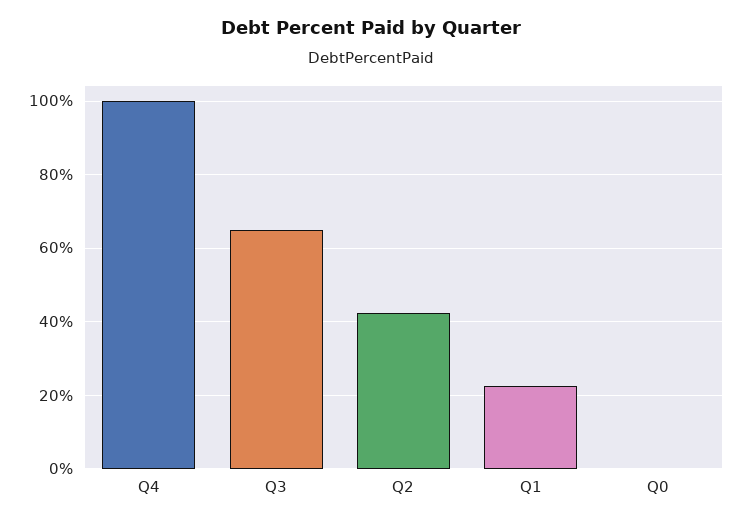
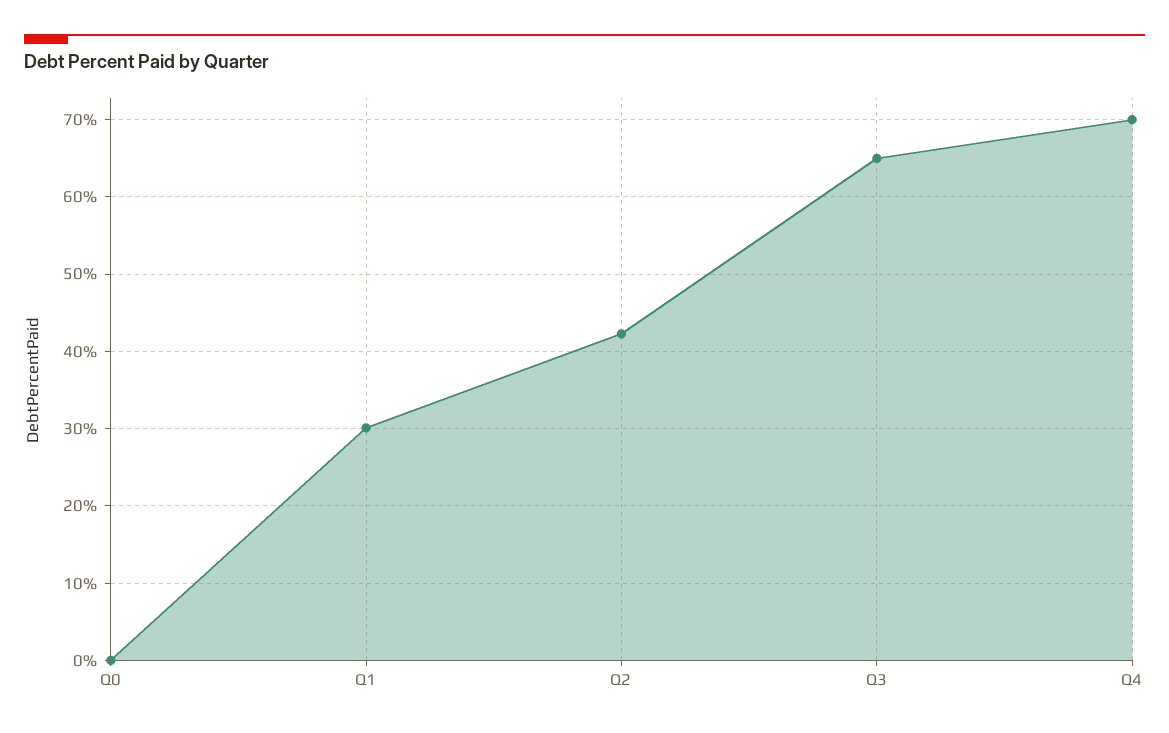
Q4: 100 -> 70
Q1: 22 -> 30

